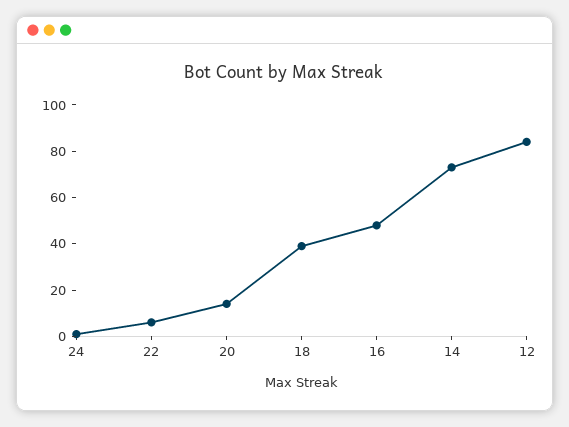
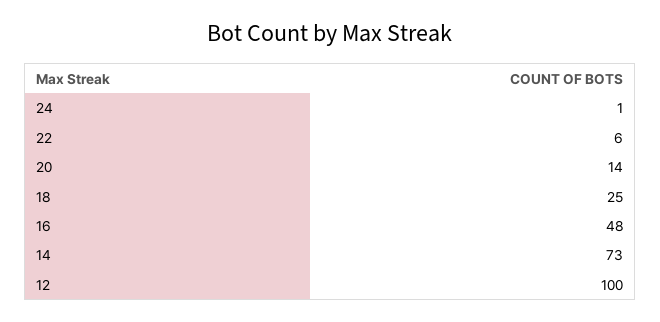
18: 40 -> 25
12: 85 -> 100

